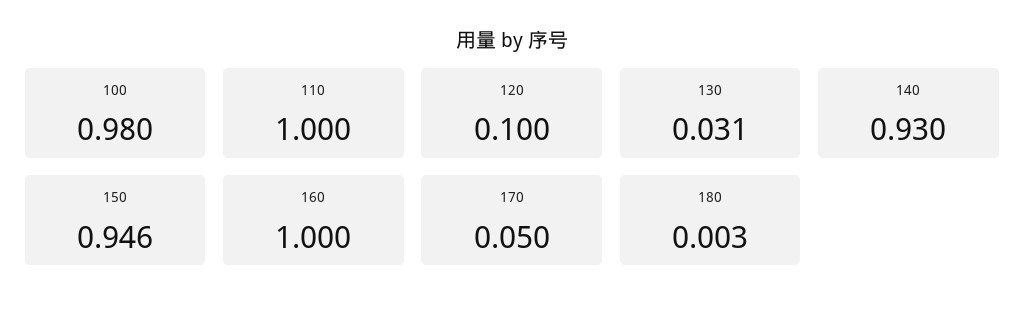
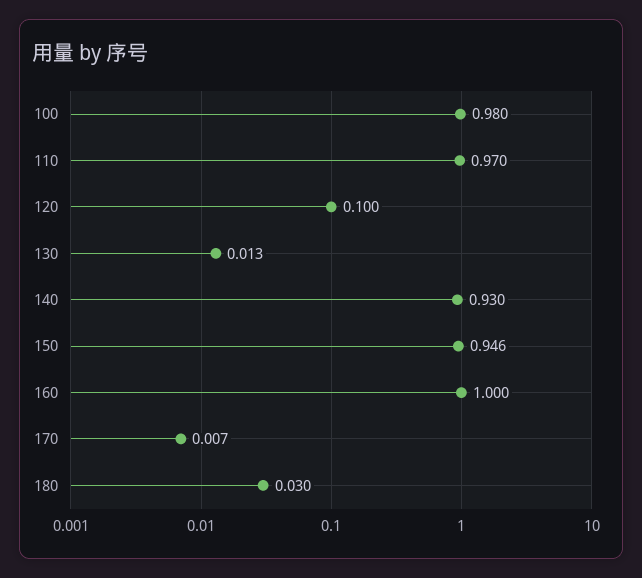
110: 1 -> 0.97
130: 0.031 -> 0.013
170: 0.05 -> 0.007
180: 0.003 -> 0.03

